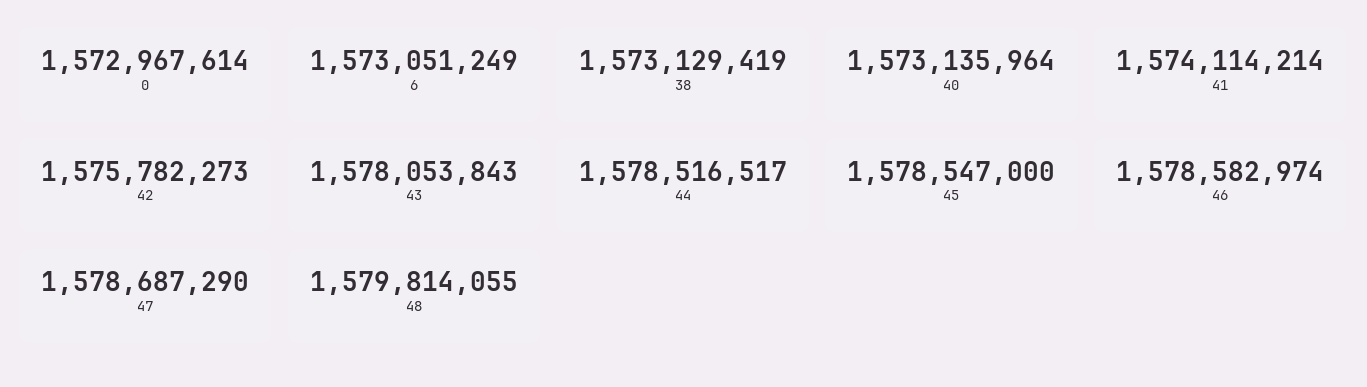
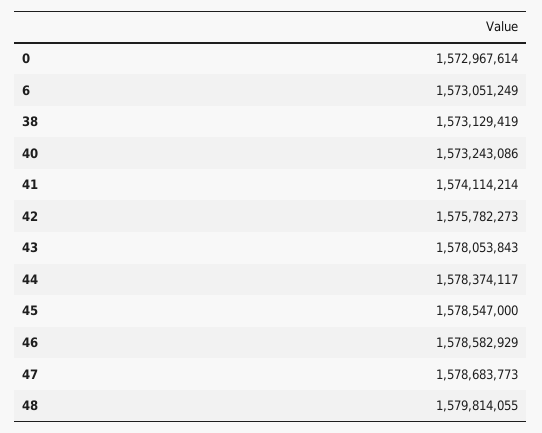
40: 1573135964 -> 1573243086
44: 1578516517 -> 1578374117
46: 1578582974 -> 1578582929
47: 1578687290 -> 1578683773

